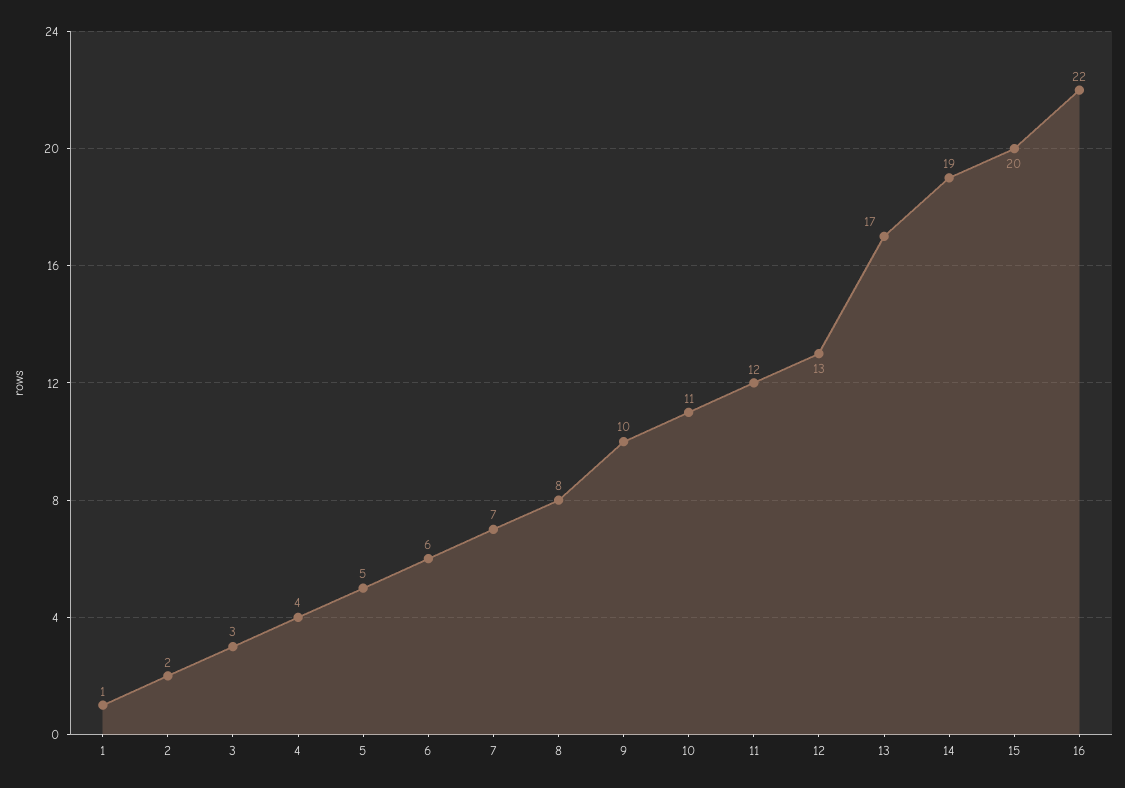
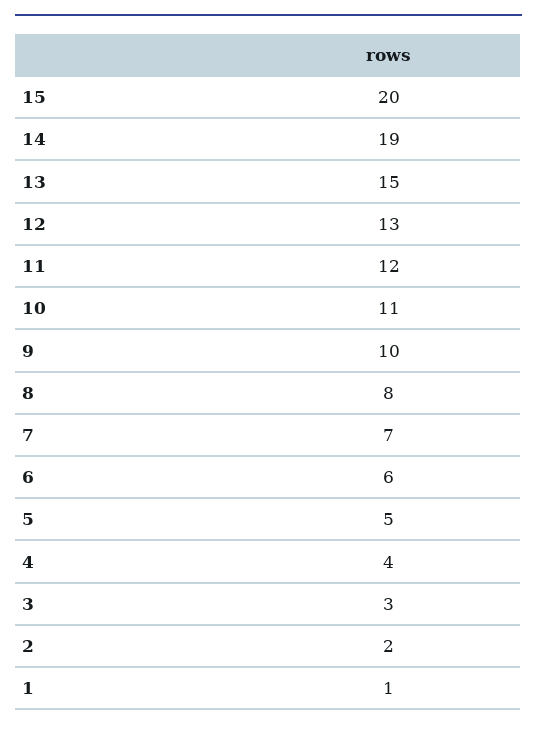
13: 17 -> 15
16: 22 -> none

